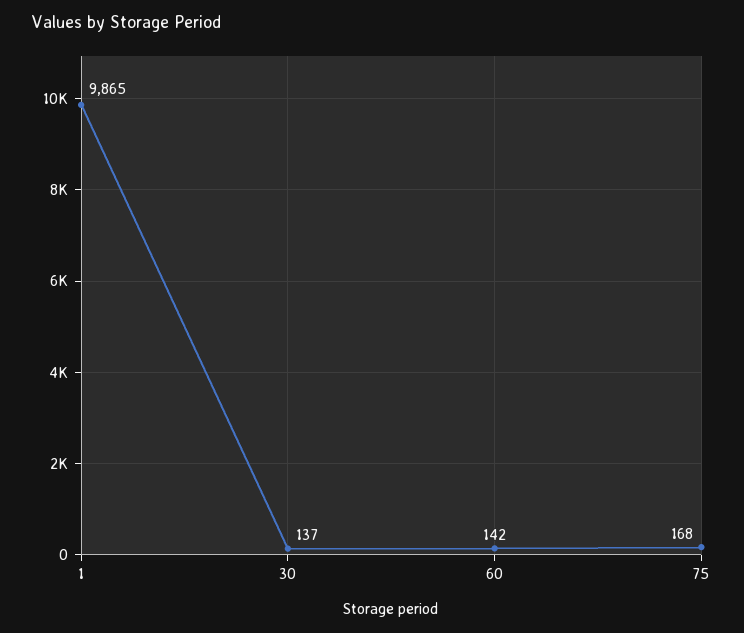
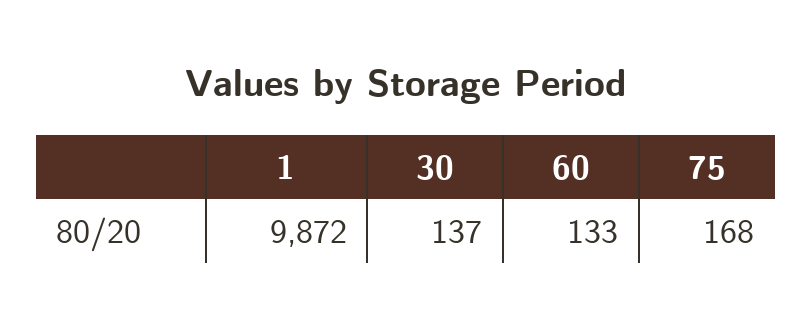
1: 9865 -> 9872
60: 142 -> 133

